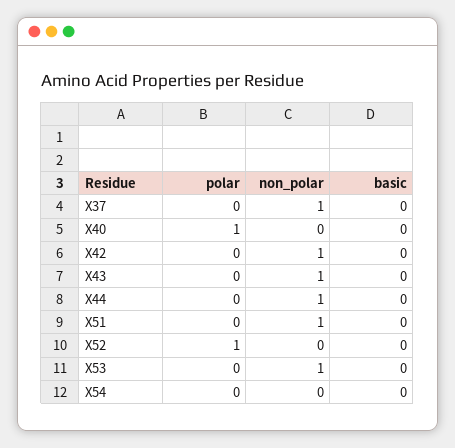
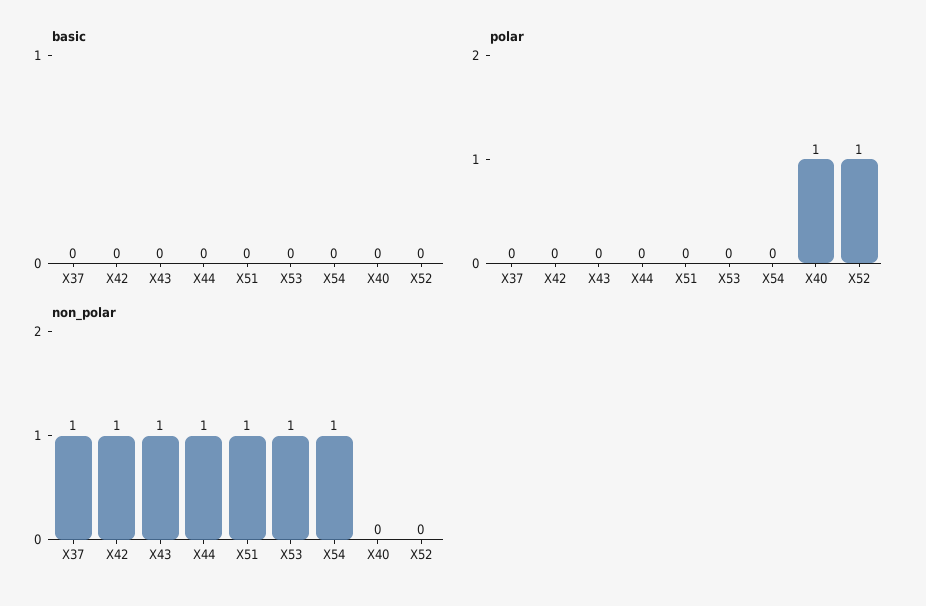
non_polar, X54: 0 -> 1

